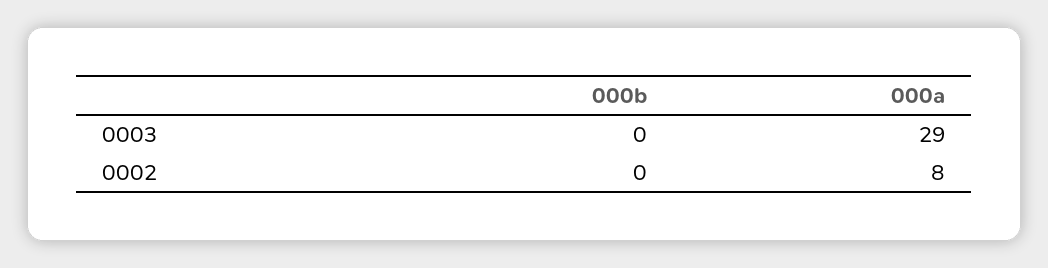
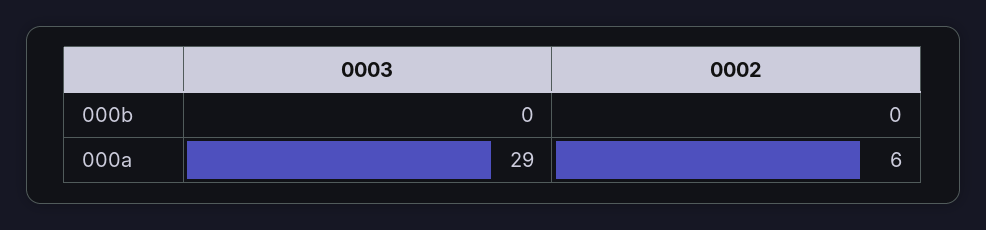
000a, 0002: 8 -> 6

